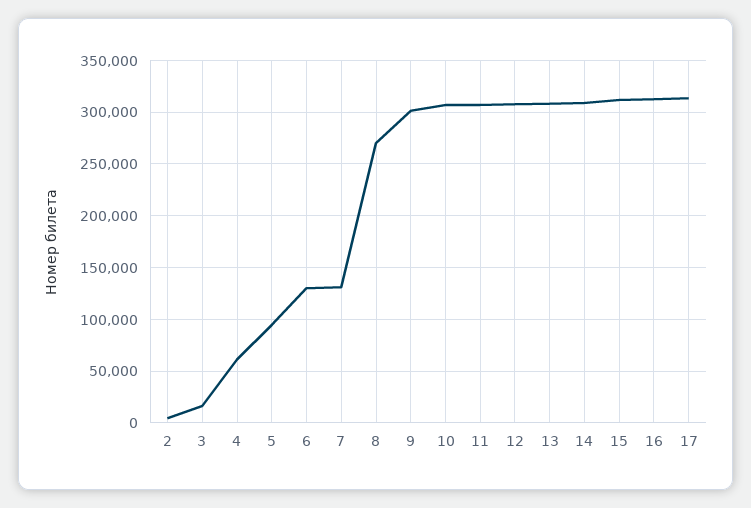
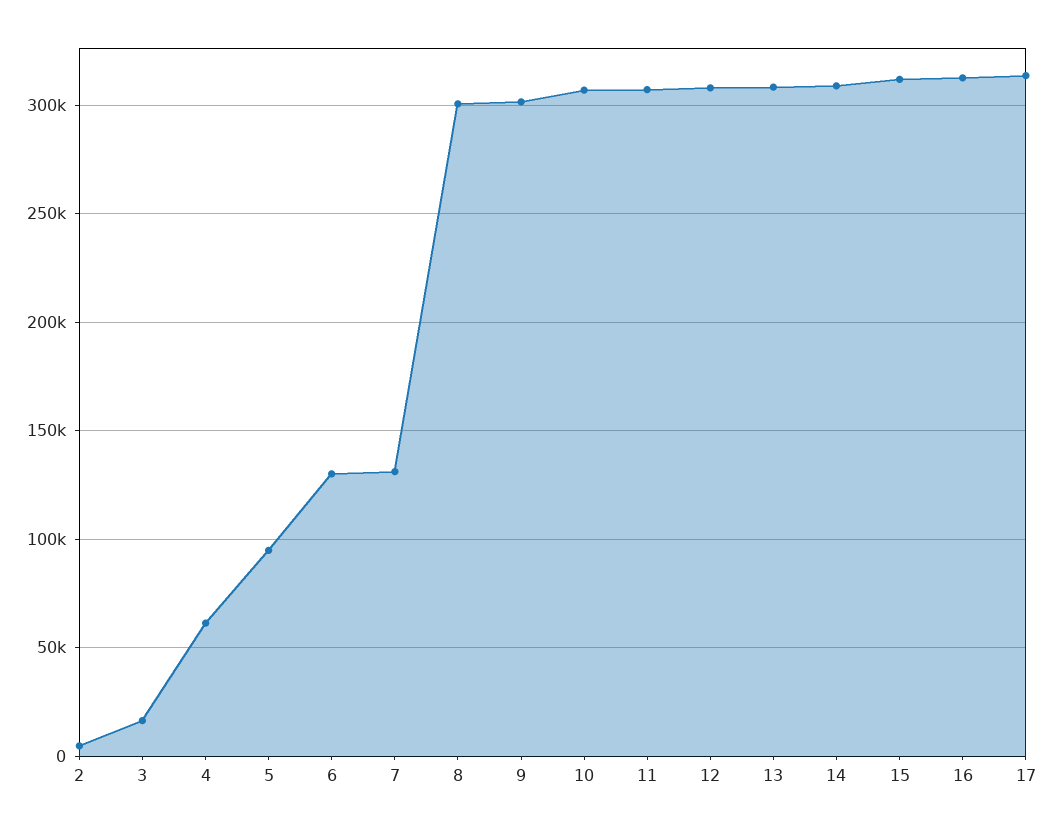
8: 270000 -> 300000

